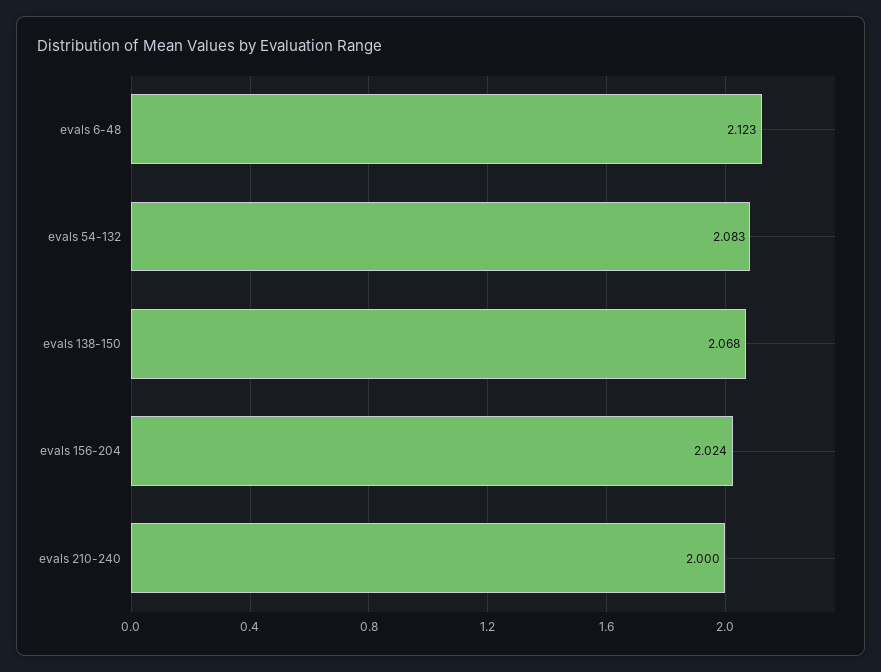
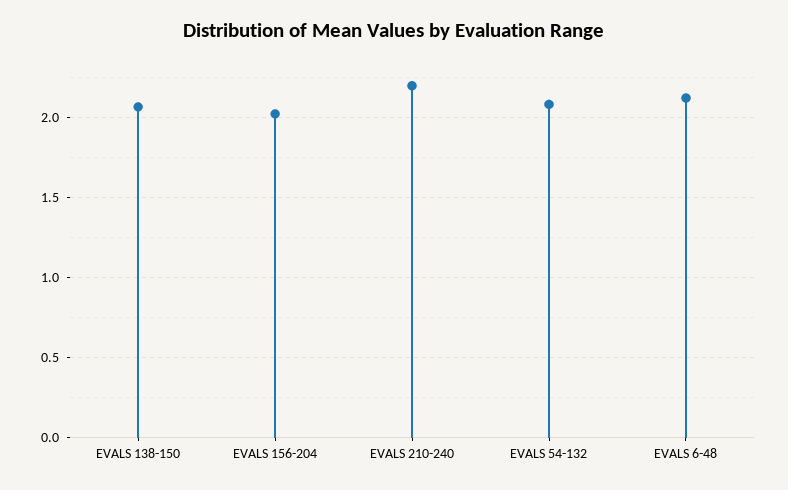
evals 210-240: 2 -> 2.2

